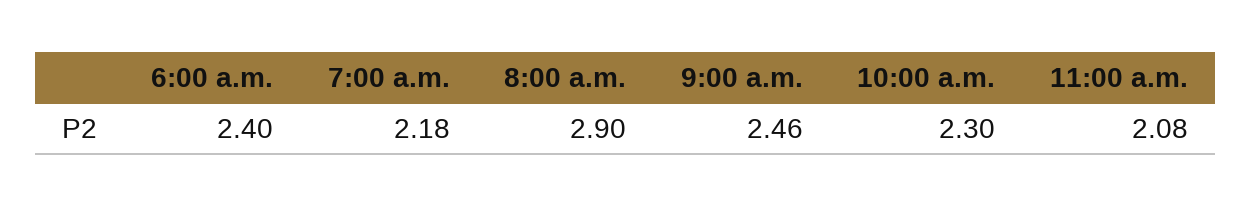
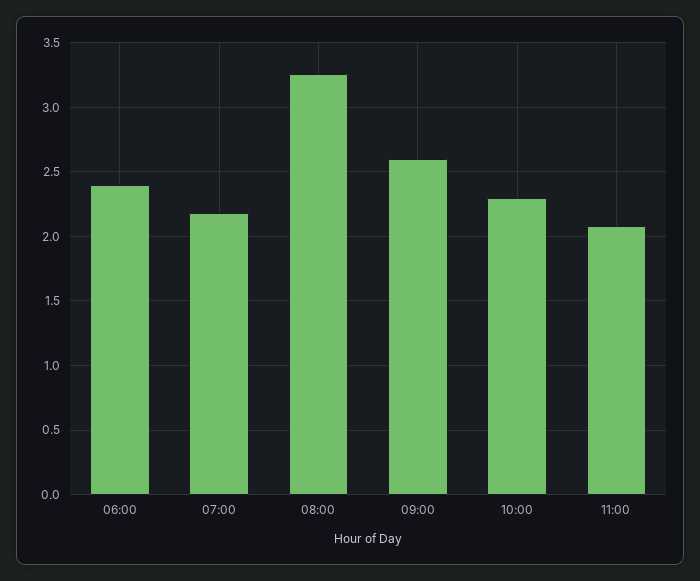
8:00 a.m.: 2.9 -> 3.25
9:00 a.m.: 2.46 -> 2.6

